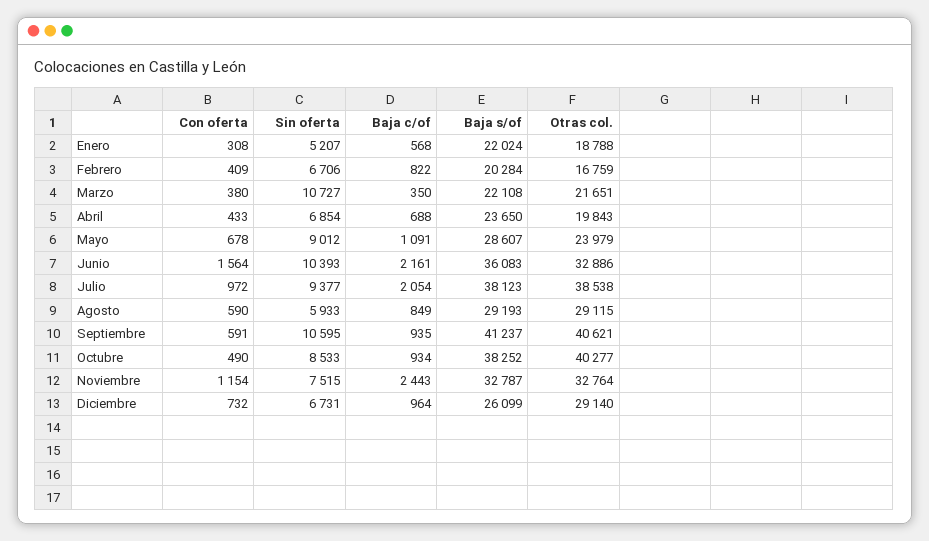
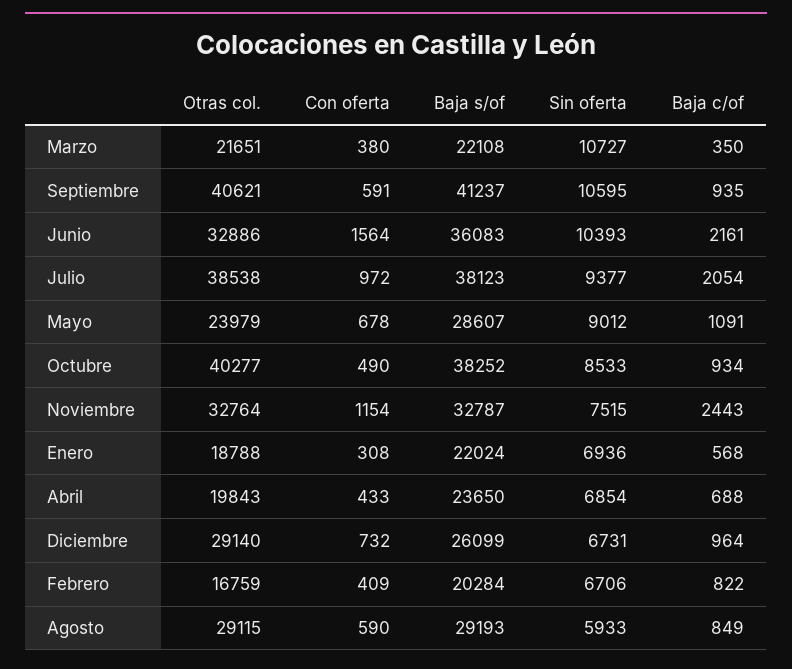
Sin oferta, Enero: 5207 -> 6936

